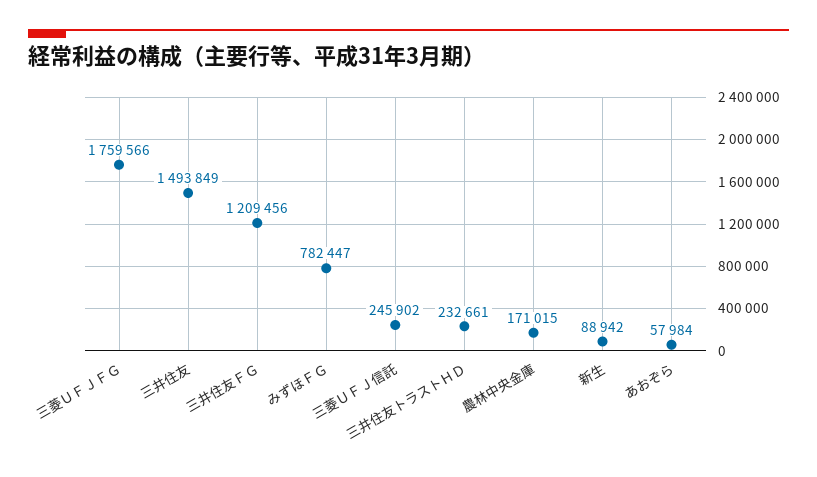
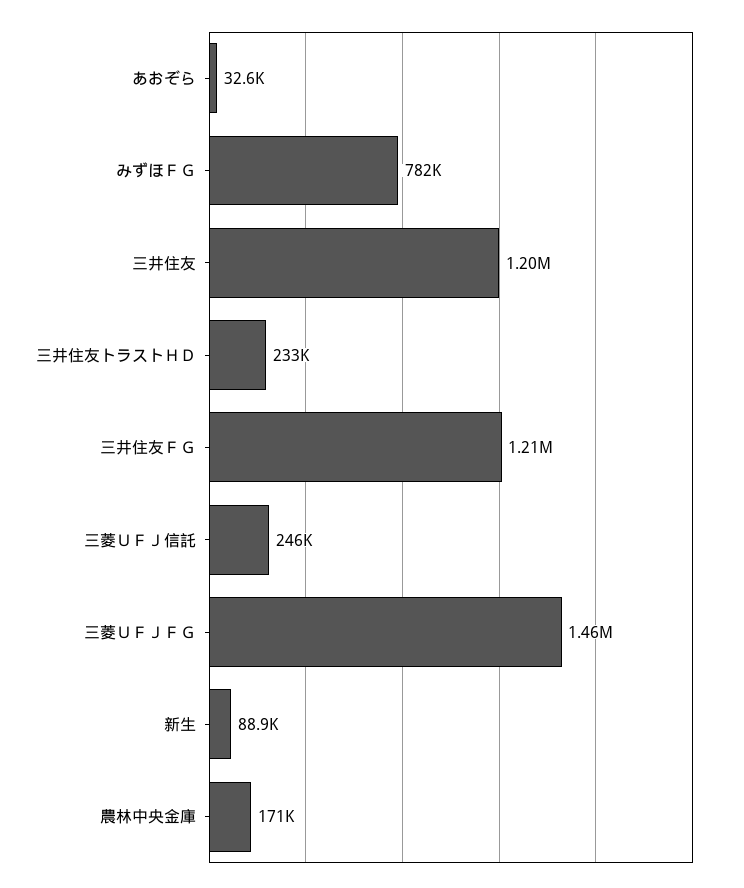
三菱ＵＦＪＦＧ: 1759566 -> 1460000
三井住友: 1493849 -> 1200000
あおぞら: 57984 -> 32600

